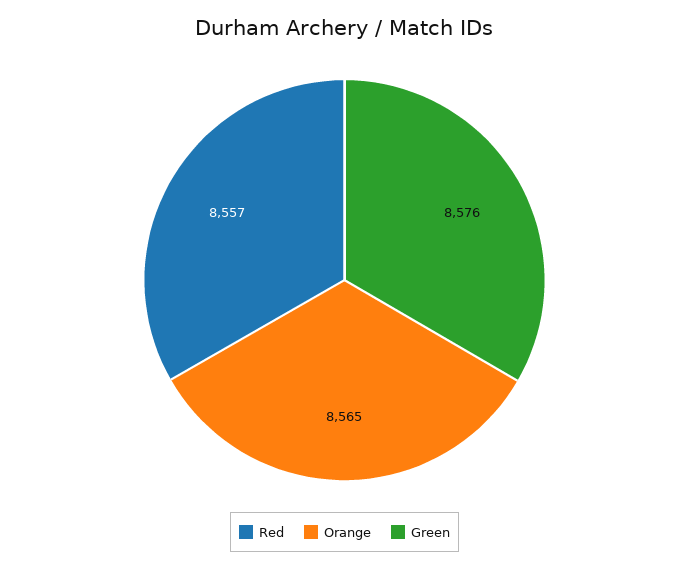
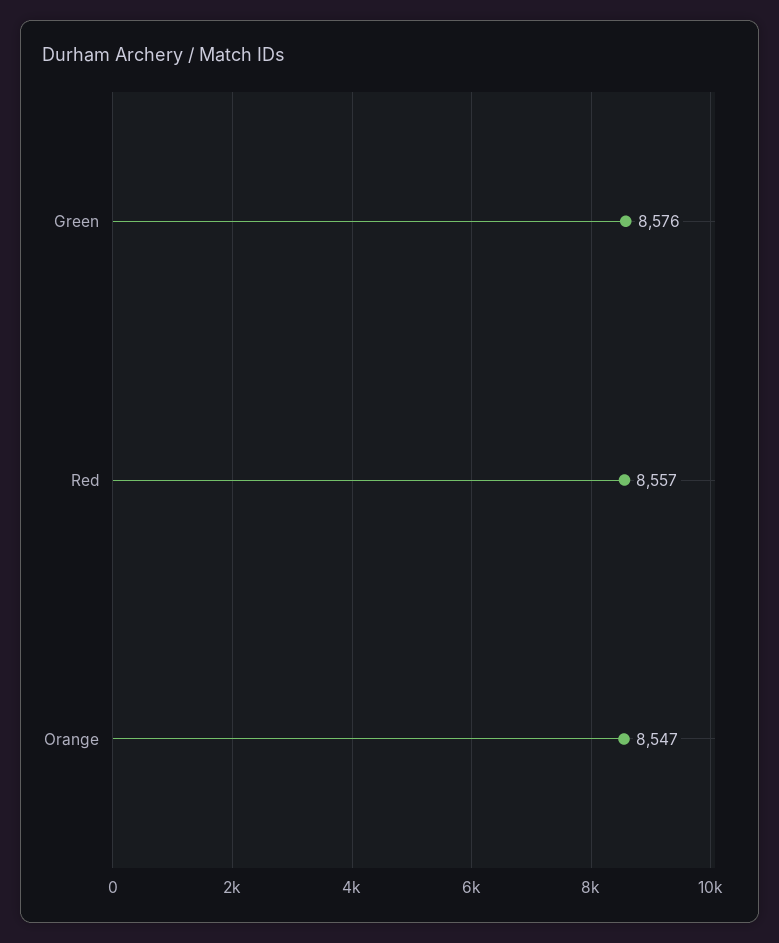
Orange: 8565 -> 8547

